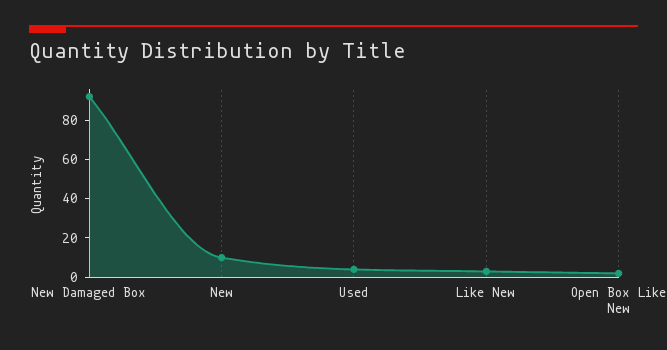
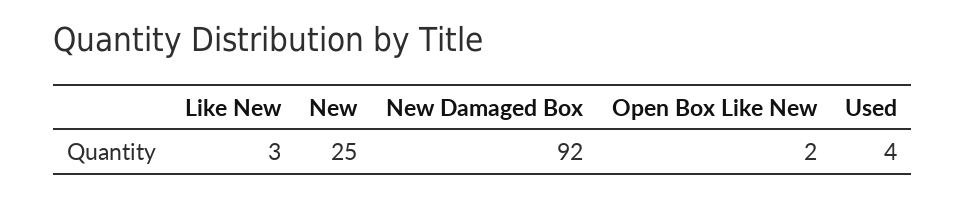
New: 10 -> 25

